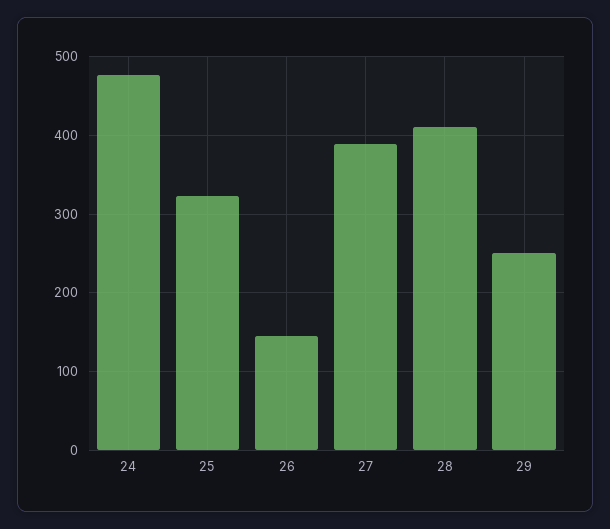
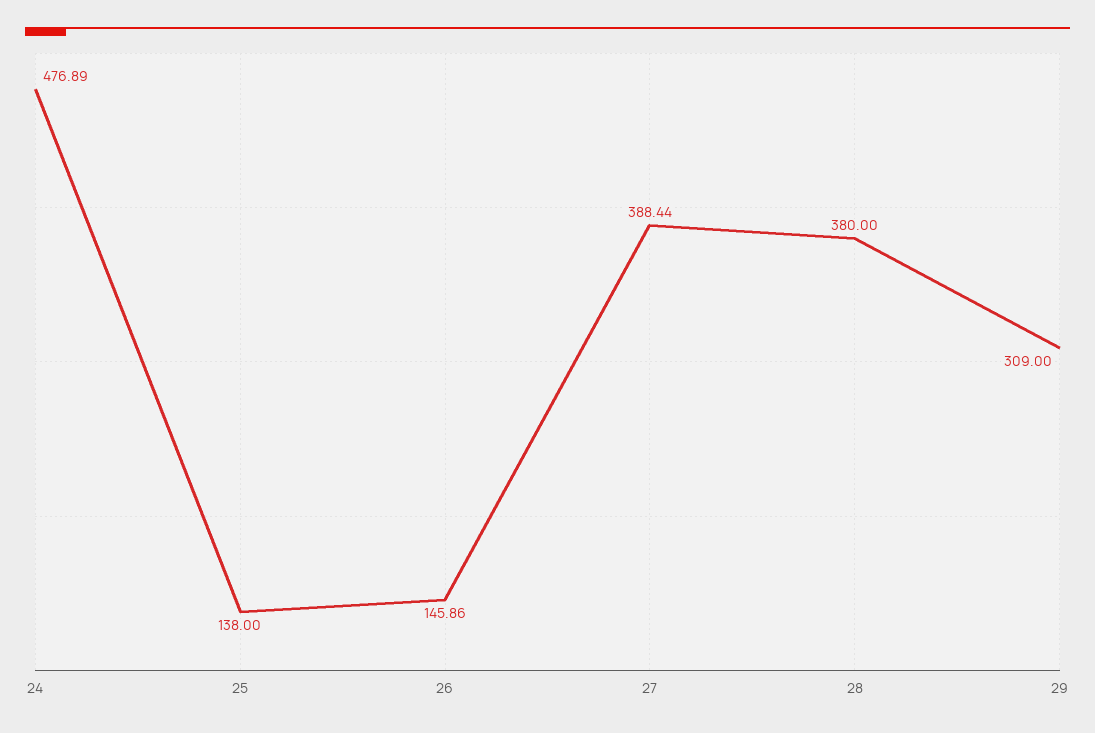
25: 320 -> 138
28: 410 -> 380
29: 250 -> 309

